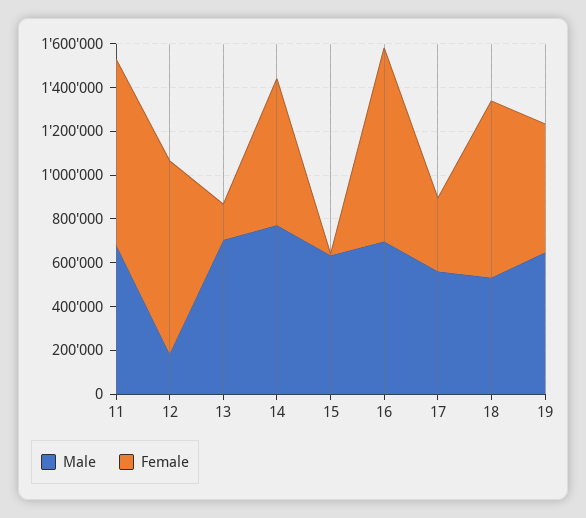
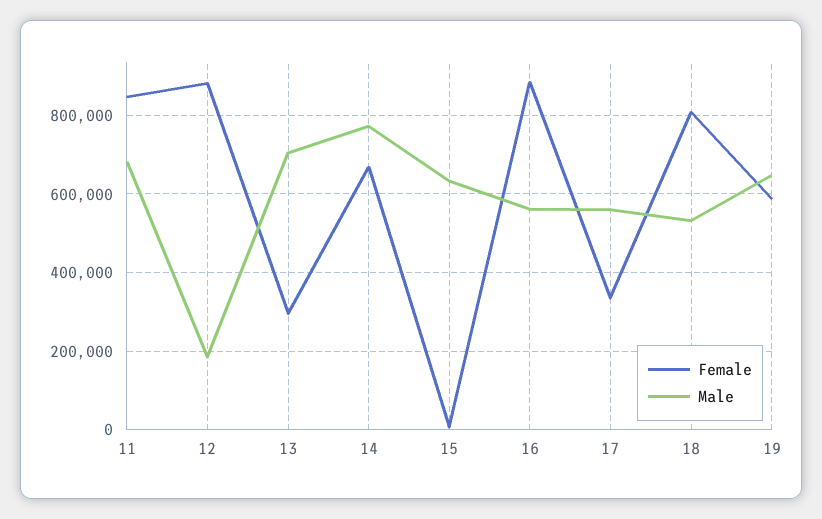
Female, 13: 150000 -> 300000
Male, 16: 700000 -> 560000

